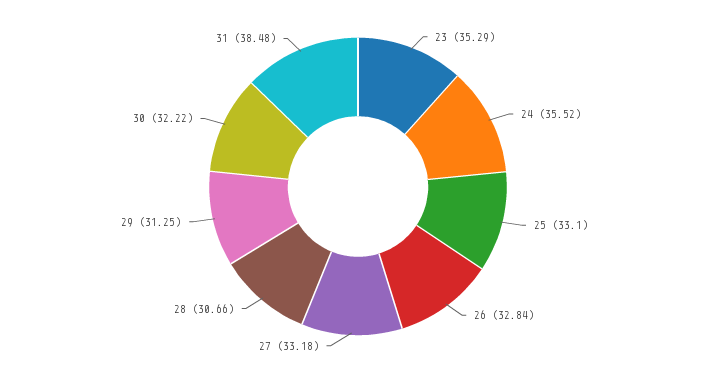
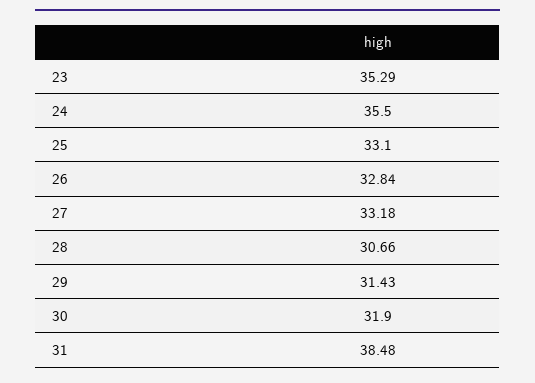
24: 35.52 -> 35.5
29: 31.25 -> 31.43
30: 32.22 -> 31.9

